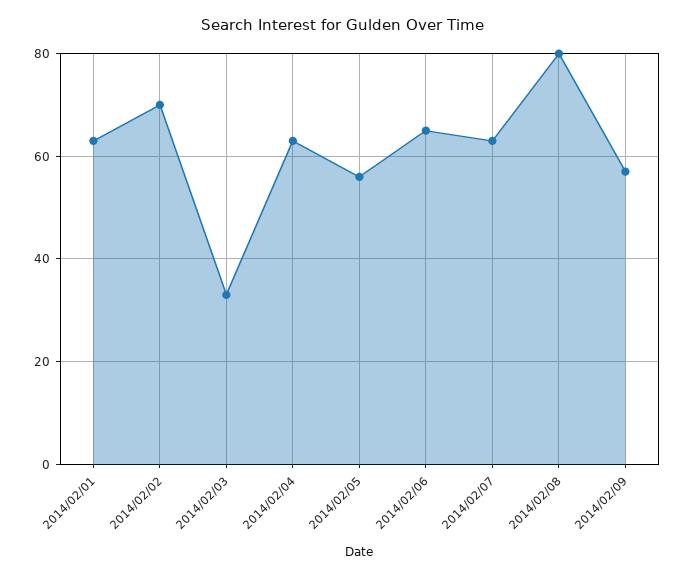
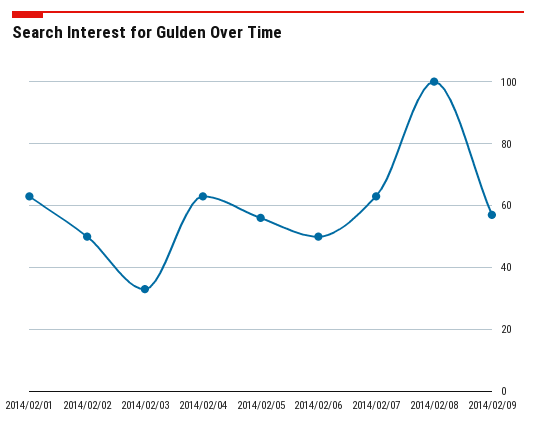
2014/02/02: 70 -> 50
2014/02/06: 65 -> 50
2014/02/08: 80 -> 100

